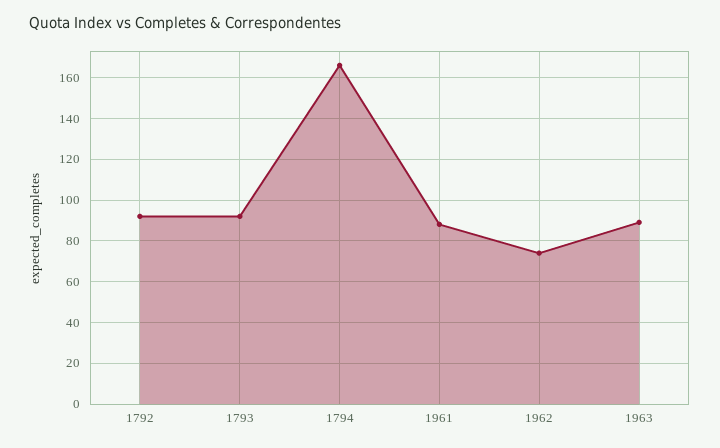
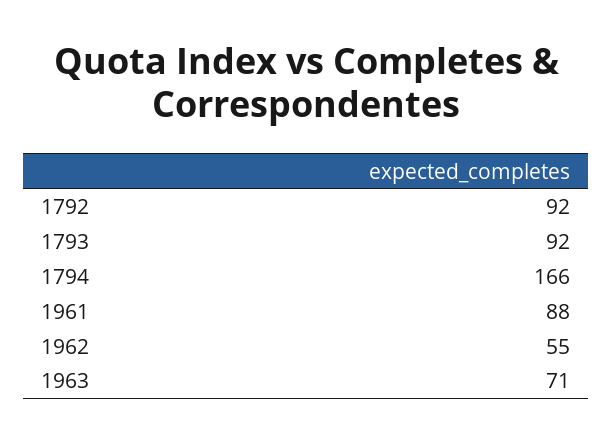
1962: 75 -> 55
1963: 90 -> 71

